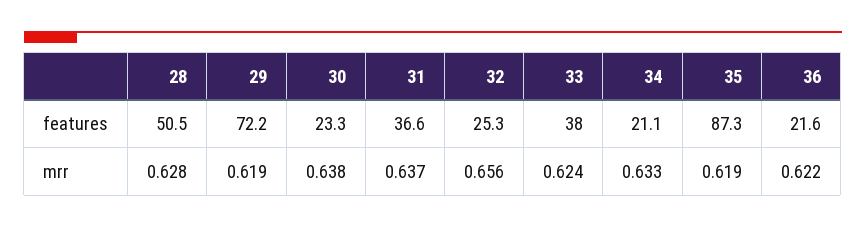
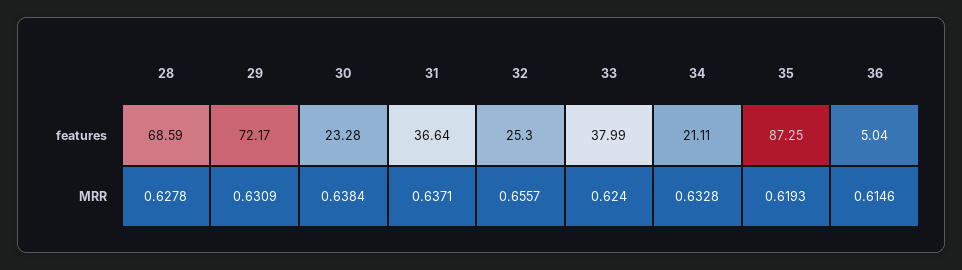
28, features: 50.5 -> 68.59
36, features: 21.6 -> 5.04
29, mrr: 0.619 -> 0.6309
36, mrr: 0.622 -> 0.6146

